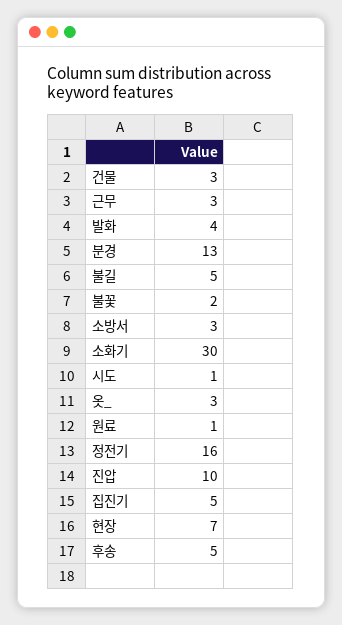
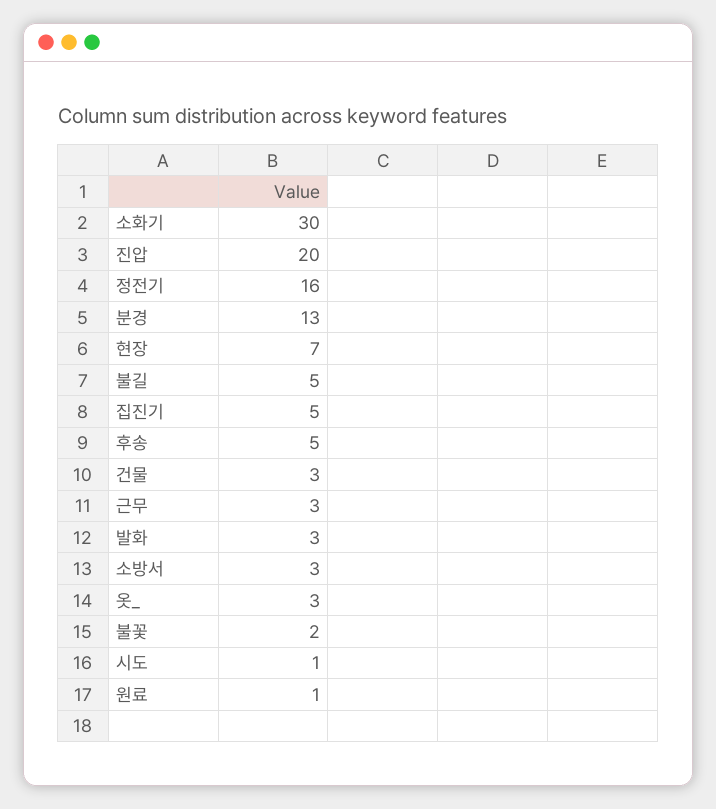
발화: 4 -> 3
진압: 10 -> 20

